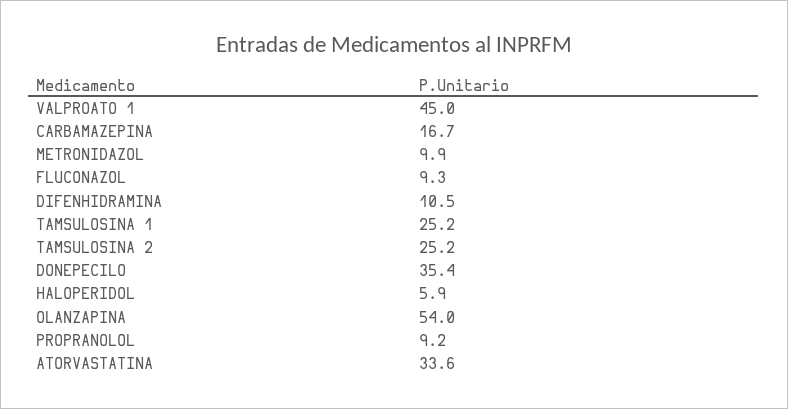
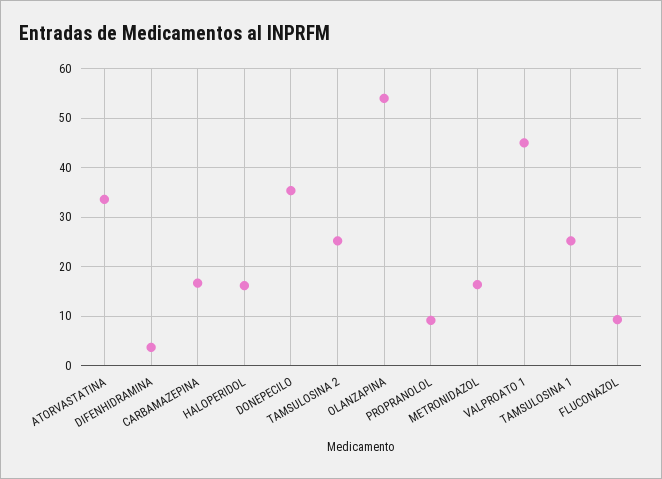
METRONIDAZOL: 9.9 -> 16
DIFENHIDRAMINA: 10.5 -> 4
HALOPERIDOL: 5.9 -> 16

